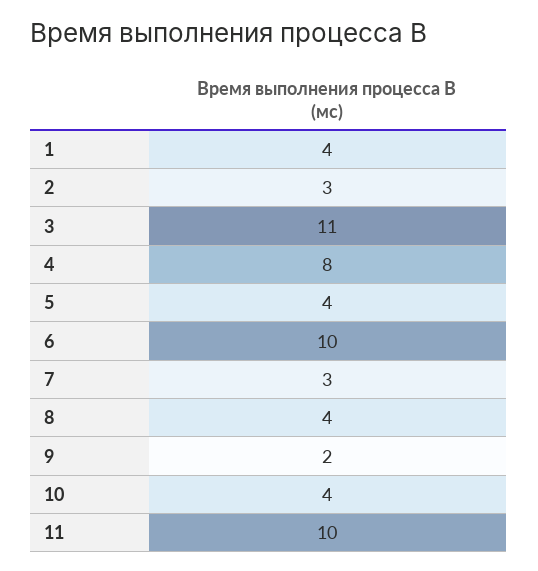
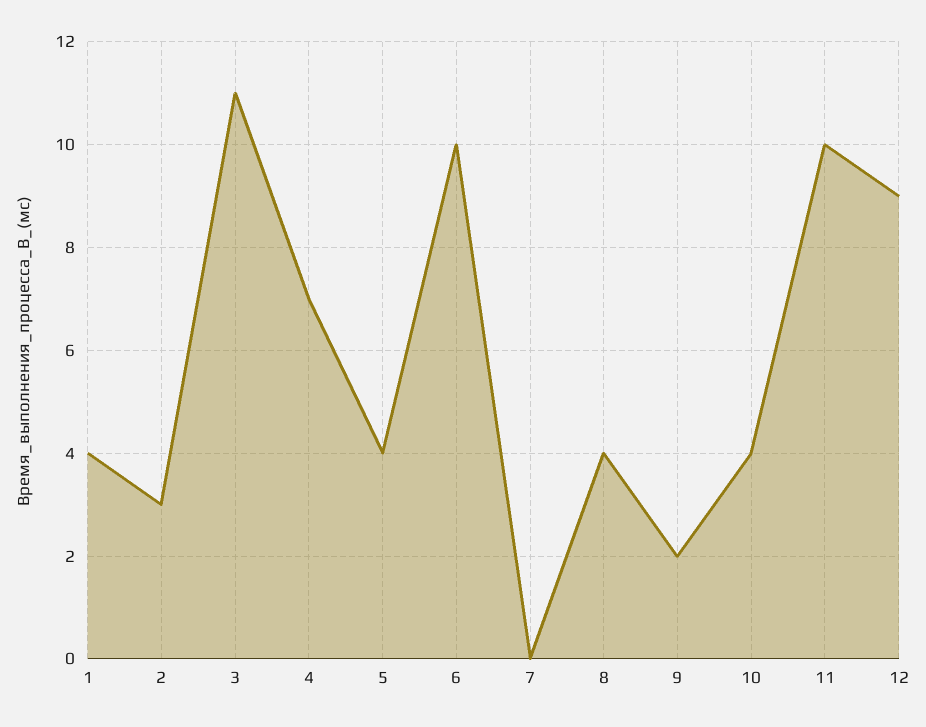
4: 8 -> 7
7: 3 -> 0
12: none -> 9

